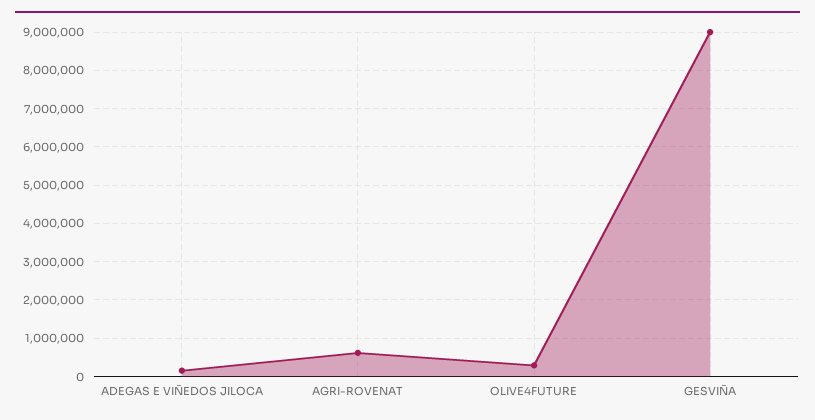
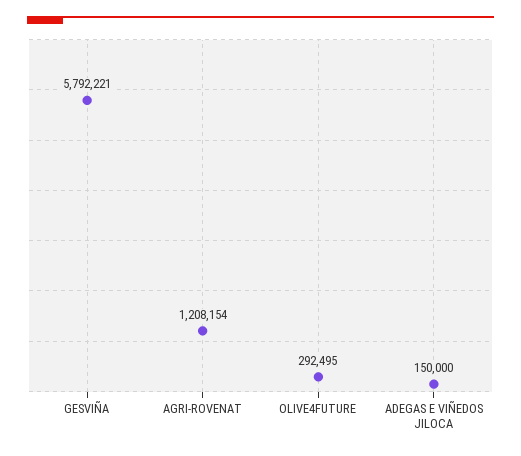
AGRI-ROVENAT: 600000 -> 1208154
GESVIÑA: 9000000 -> 5792221

